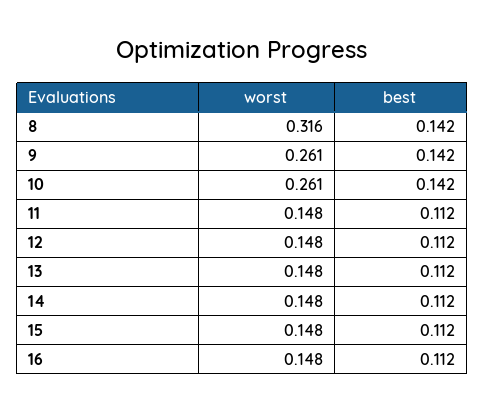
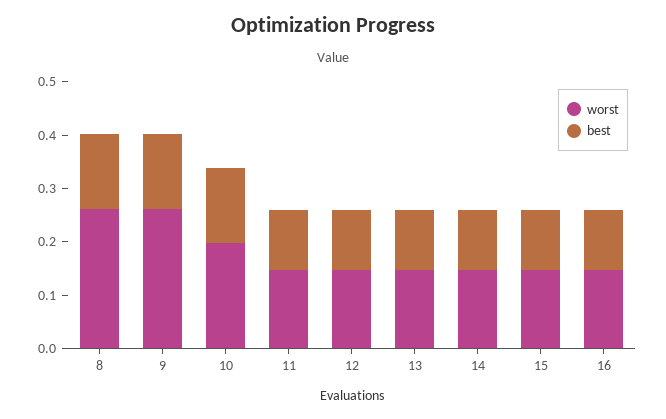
worst, 8: 0.316 -> 0.26
worst, 10: 0.261 -> 0.2

